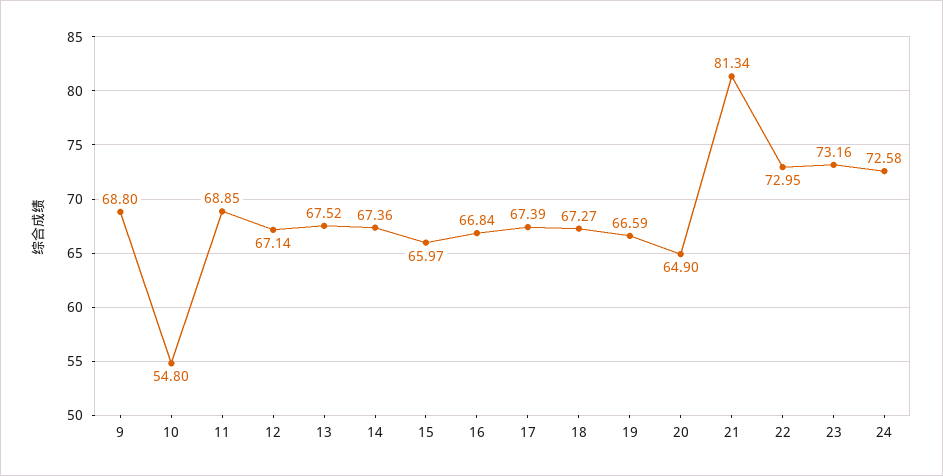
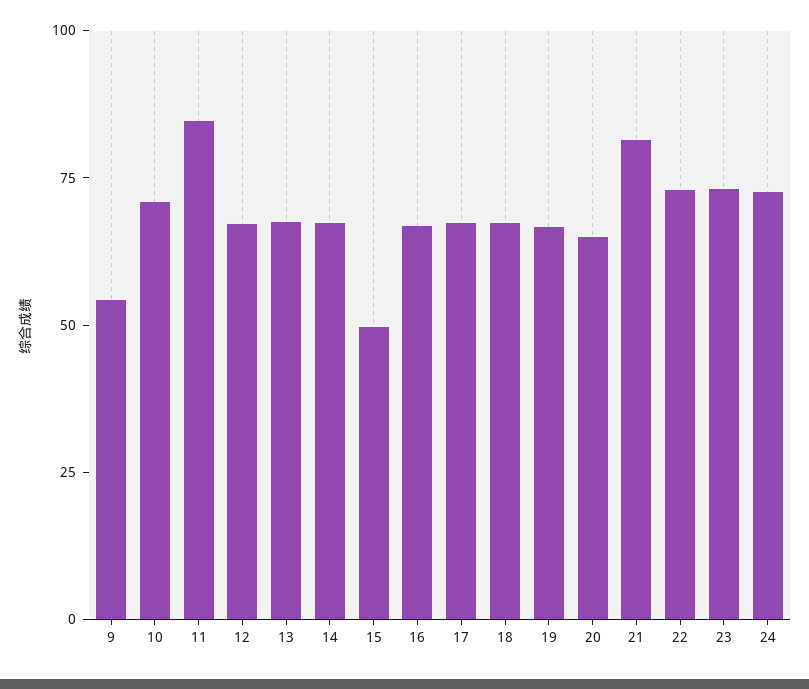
9: 68.8 -> 55
10: 54.8 -> 70
11: 68.85 -> 85
15: 65.97 -> 50

